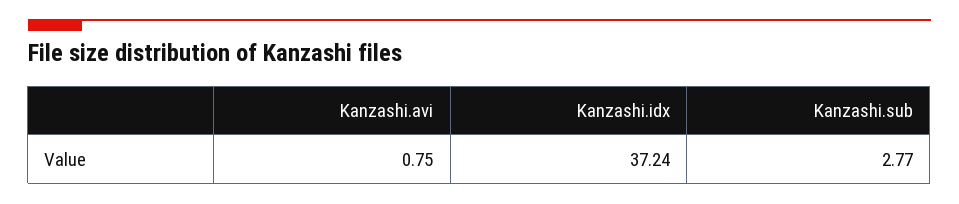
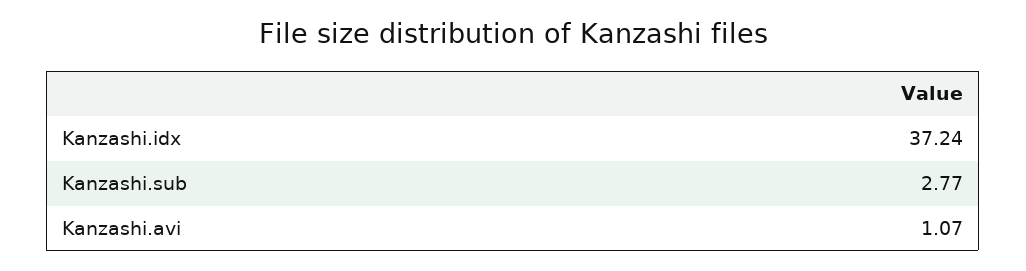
Kanzashi.avi: 0.75 -> 1.07

